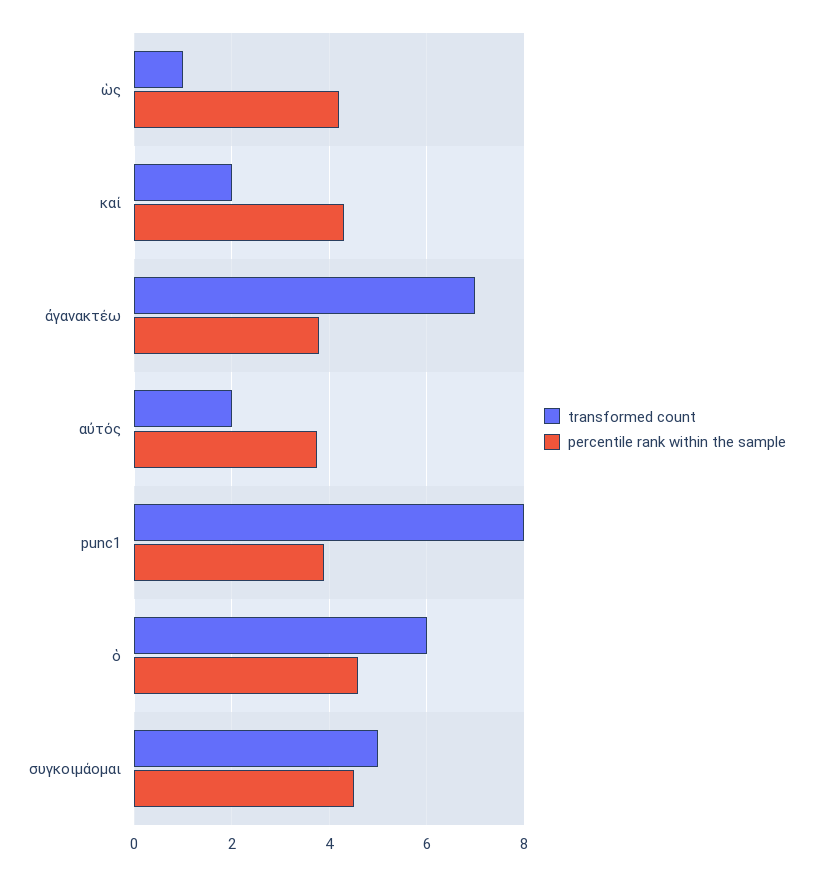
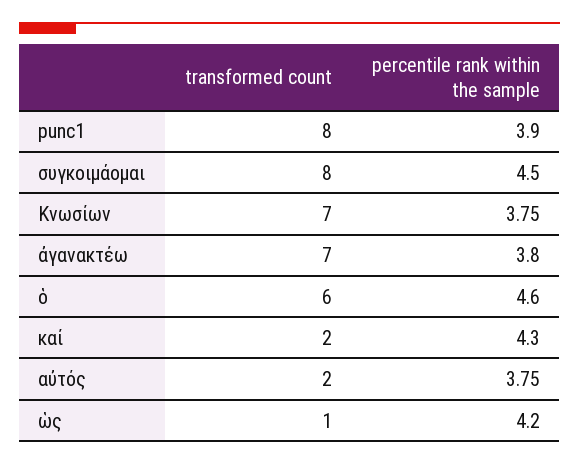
transformed count, συγκοιμάομαι: 5 -> 8
transformed count, Κνωσίων: none -> 7
percentile rank within the sample, Κνωσίων: none -> 3.75

